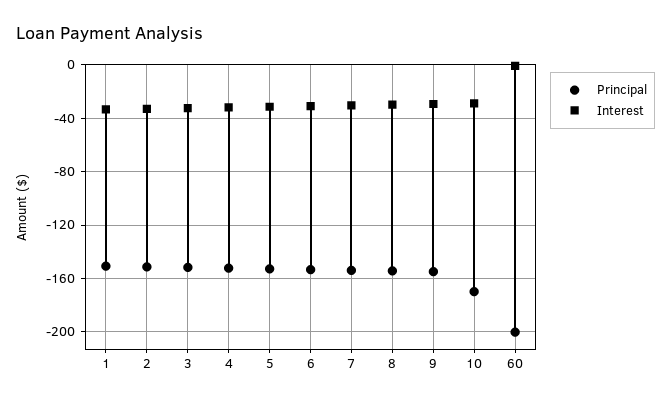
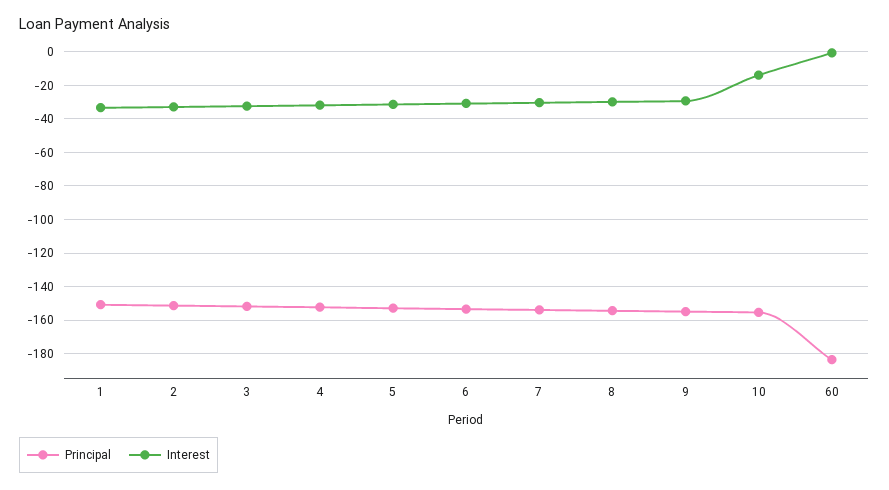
Principal, 10: -170 -> -155
Interest, 10: -30 -> -15
Principal, 60: -200 -> -185

